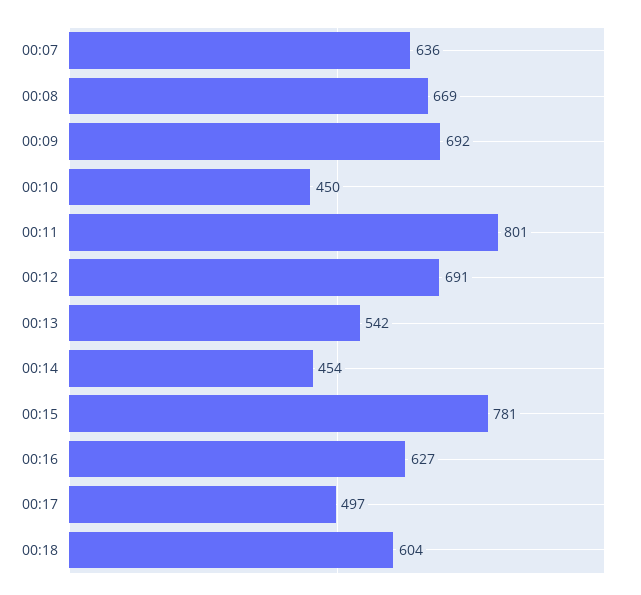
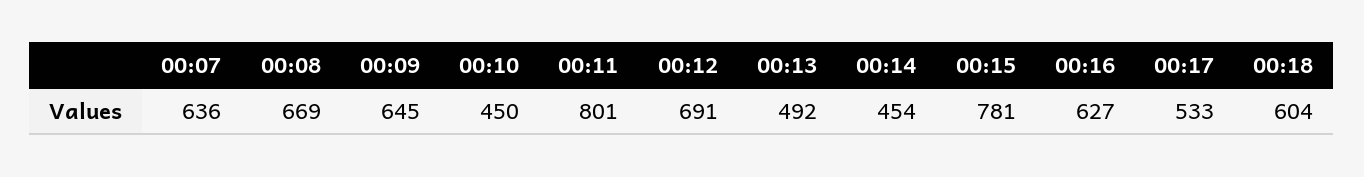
00:09: 692 -> 645
00:13: 542 -> 492
00:17: 497 -> 533

